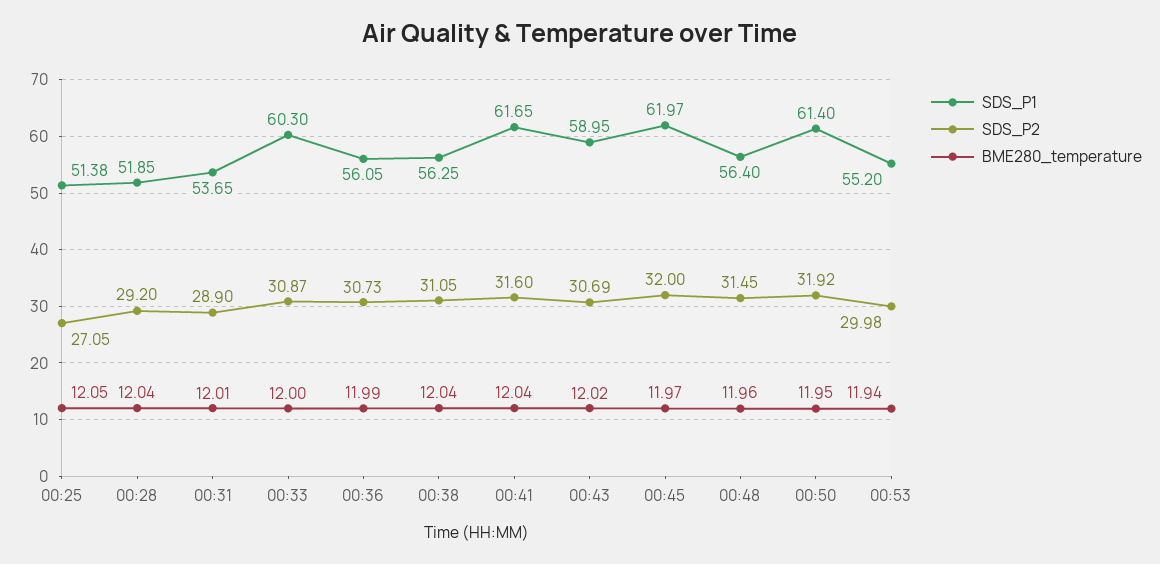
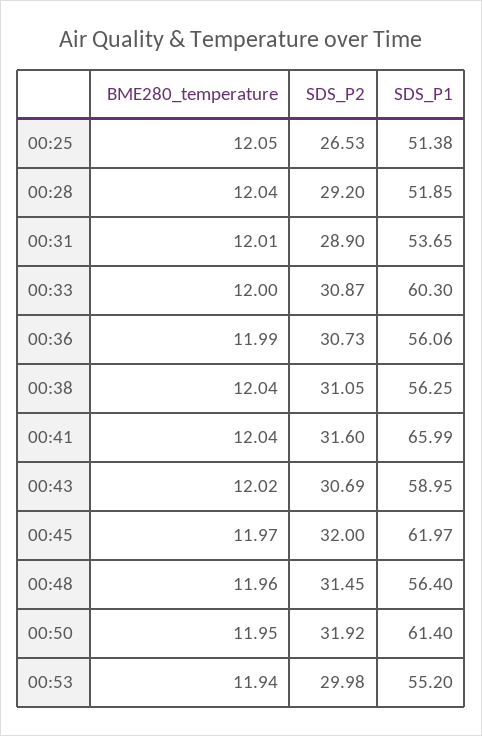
SDS_P2, 00:25: 27.05 -> 26.53
SDS_P1, 00:36: 56.05 -> 56.06
SDS_P1, 00:41: 61.65 -> 65.99

